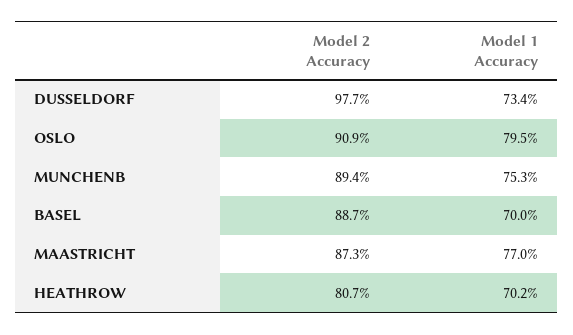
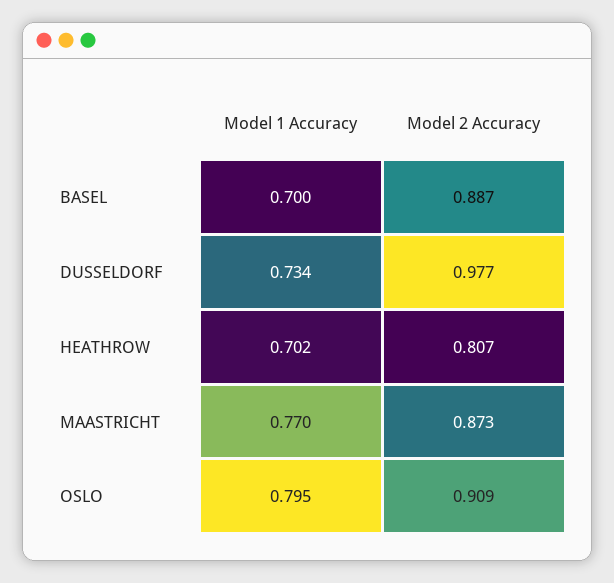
Model 2 Accuracy, MUNCHENB: 0.894 -> none
Model 1 Accuracy, MUNCHENB: 0.753 -> none

